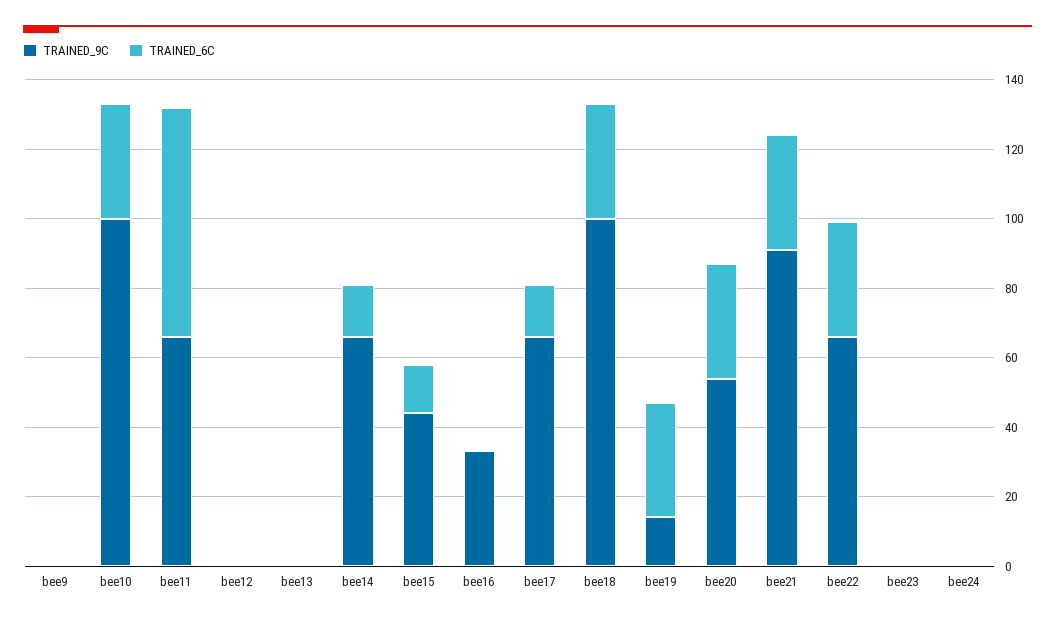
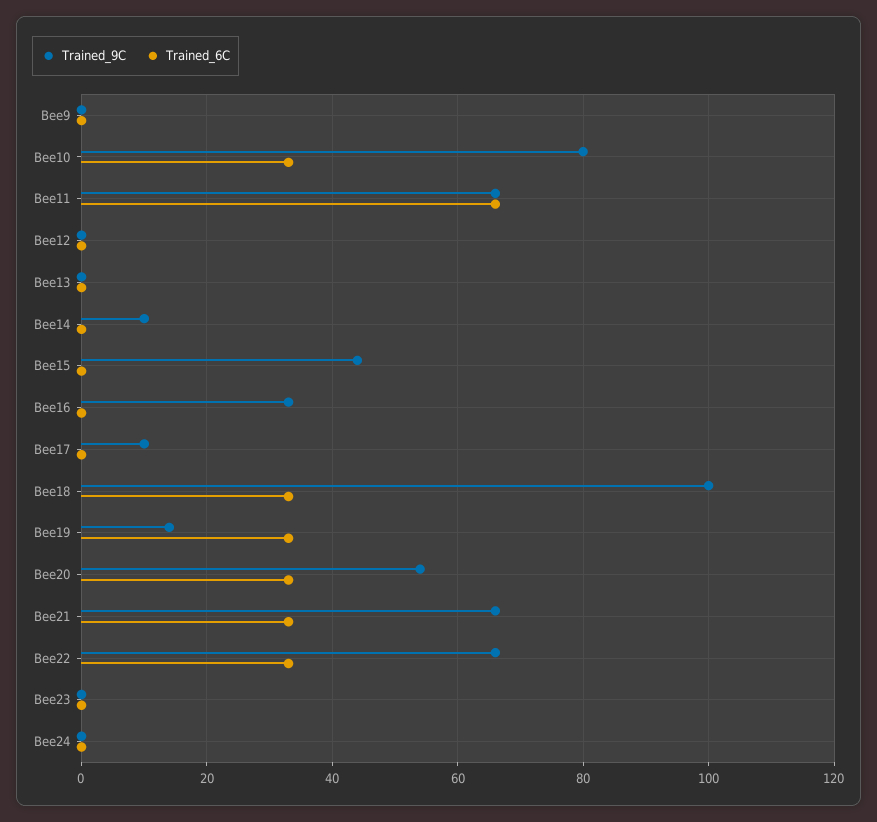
TRAINED_9C, bee10: 100 -> 80
TRAINED_9C, bee14: 65 -> 10
TRAINED_6C, bee14: 15 -> 0
TRAINED_6C, bee15: 15 -> 0
TRAINED_9C, bee17: 65 -> 10
TRAINED_6C, bee17: 15 -> 0
TRAINED_9C, bee21: 90 -> 65

